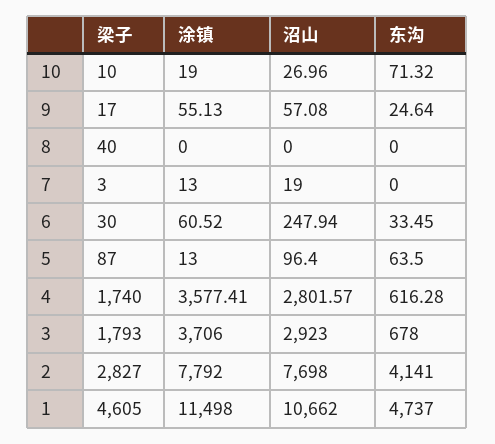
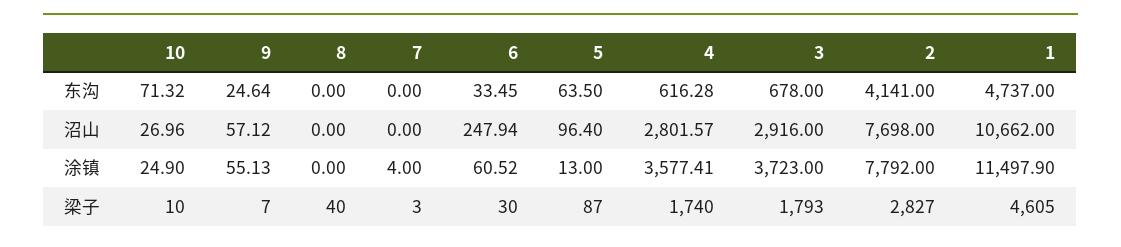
涂镇, 10: 19 -> 24.9
梁子, 9: 17 -> 7
沼山, 9: 57.08 -> 57.12
涂镇, 7: 13 -> 4
沼山, 7: 19 -> 0
涂镇, 3: 3706 -> 3723
沼山, 3: 2923 -> 2916
涂镇, 1: 11498 -> 11497.9

